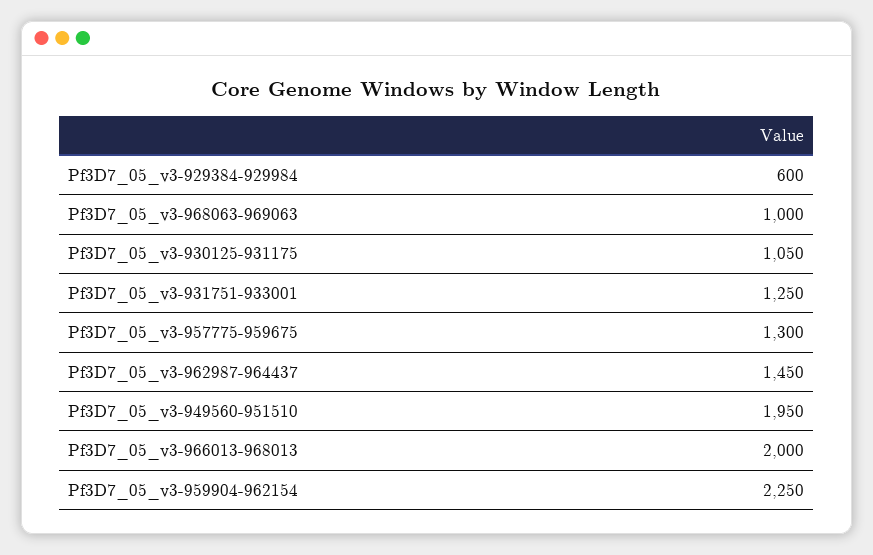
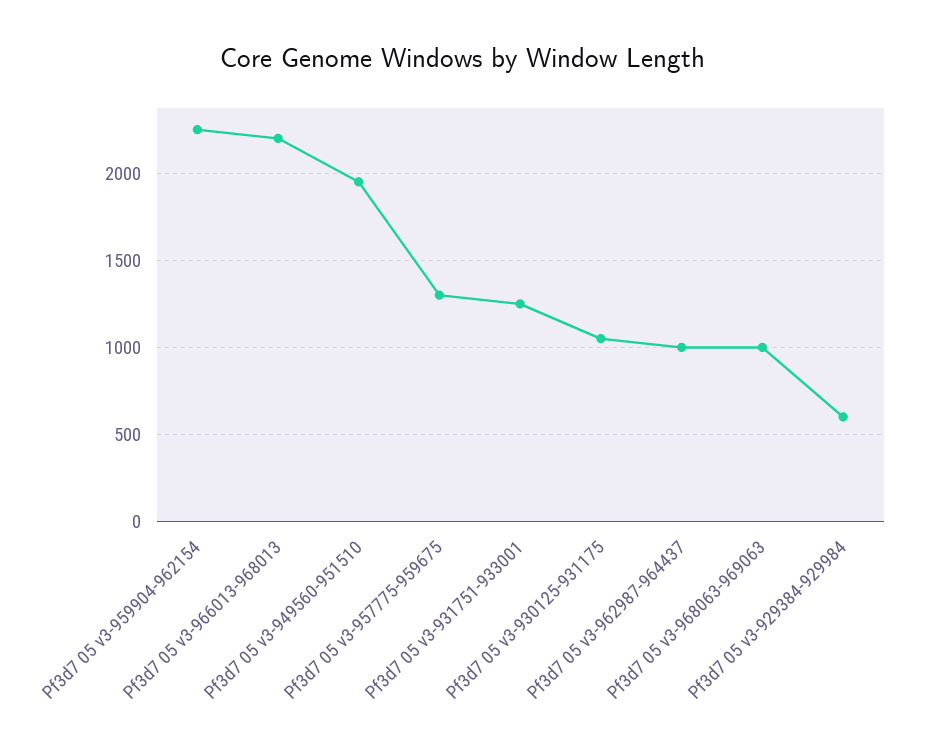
Pf3D7_05_v3-962987-964437: 1450 -> 1000
Pf3D7_05_v3-966013-968013: 2000 -> 2200

